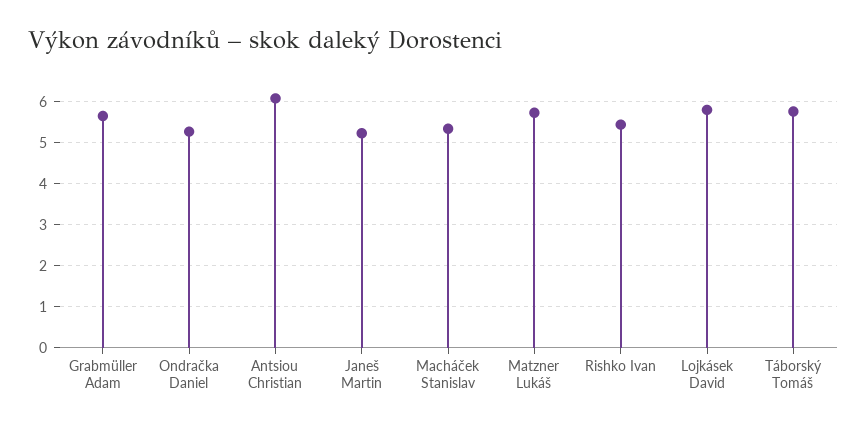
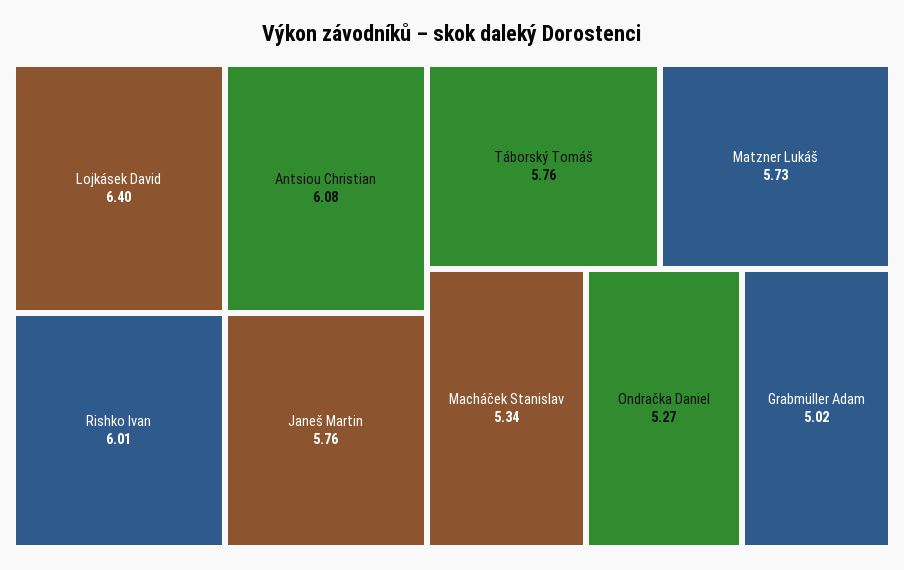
Grabmüller Adam: 5.6 -> 5.02
Janeš Martin: 5.2 -> 5.76
Rishko Ivan: 5.4 -> 6.01
Lojkásek David: 5.8 -> 6.4

